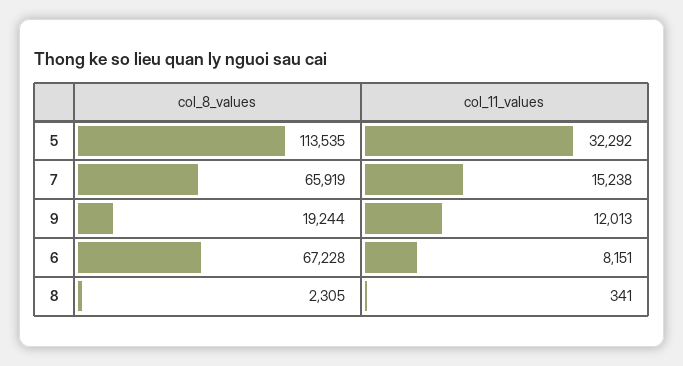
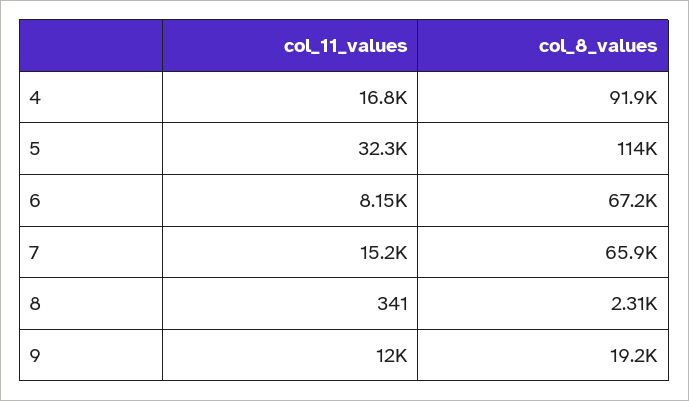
col_11_values, 4: none -> 16800
col_8_values, 4: none -> 91900

